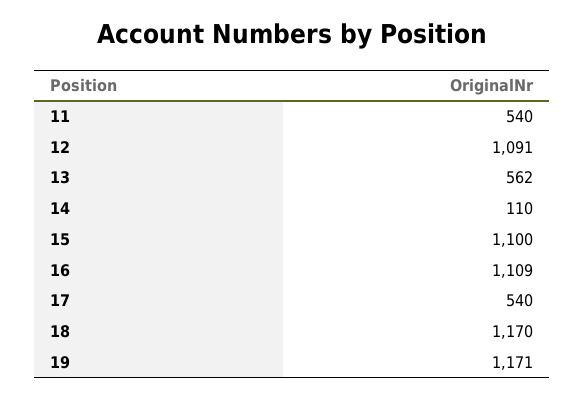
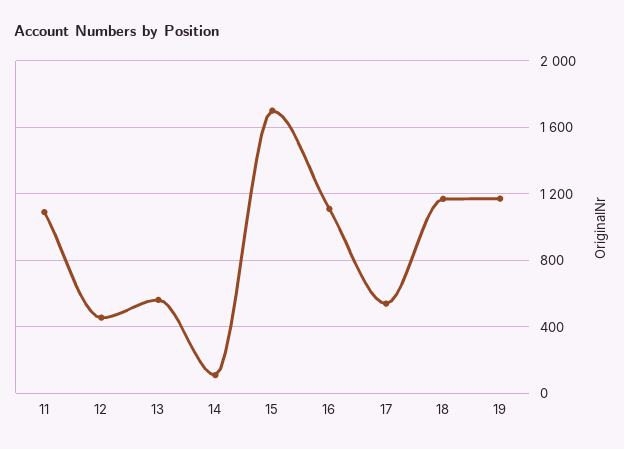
11: 540 -> 1100
12: 1091 -> 450
15: 1100 -> 1700

